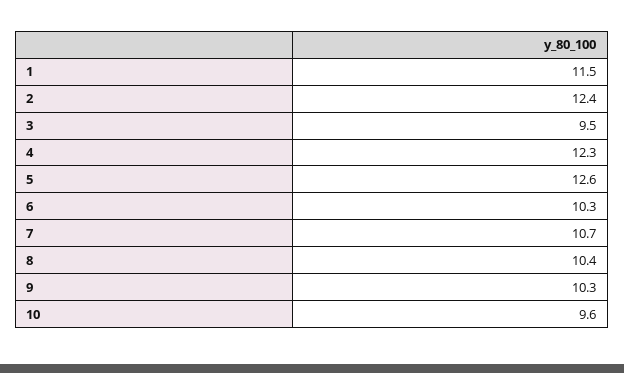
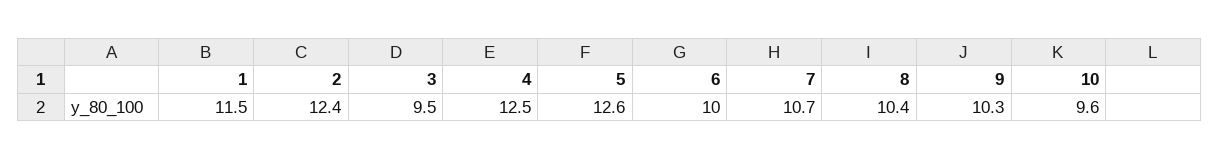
4: 12.3 -> 12.5
6: 10.3 -> 10

